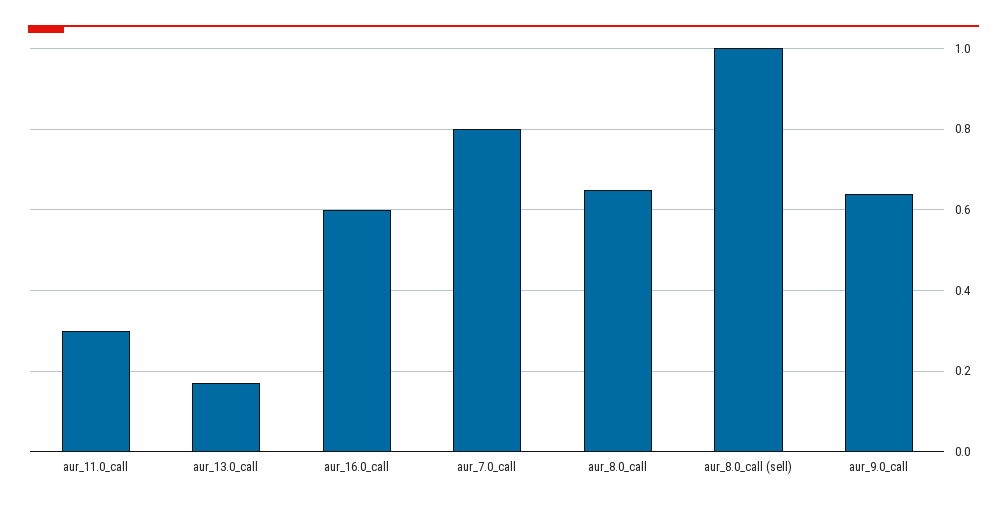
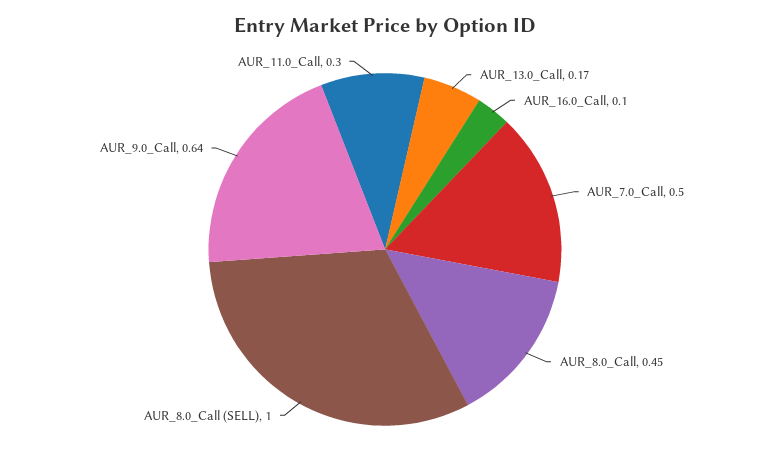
aur_16.0_call: 0.6 -> 0.1
aur_7.0_call: 0.8 -> 0.5
aur_8.0_call: 0.65 -> 0.45

